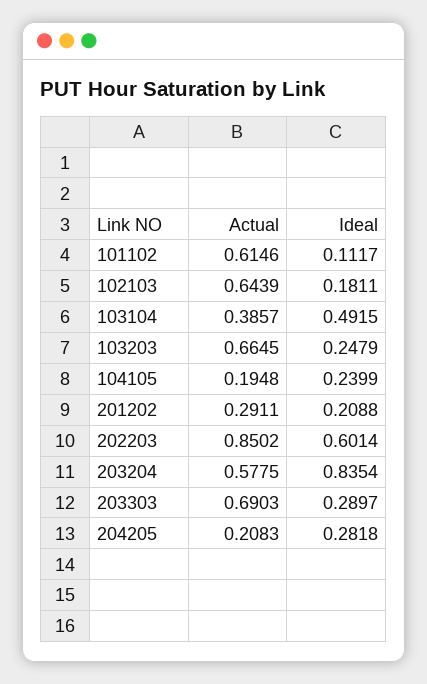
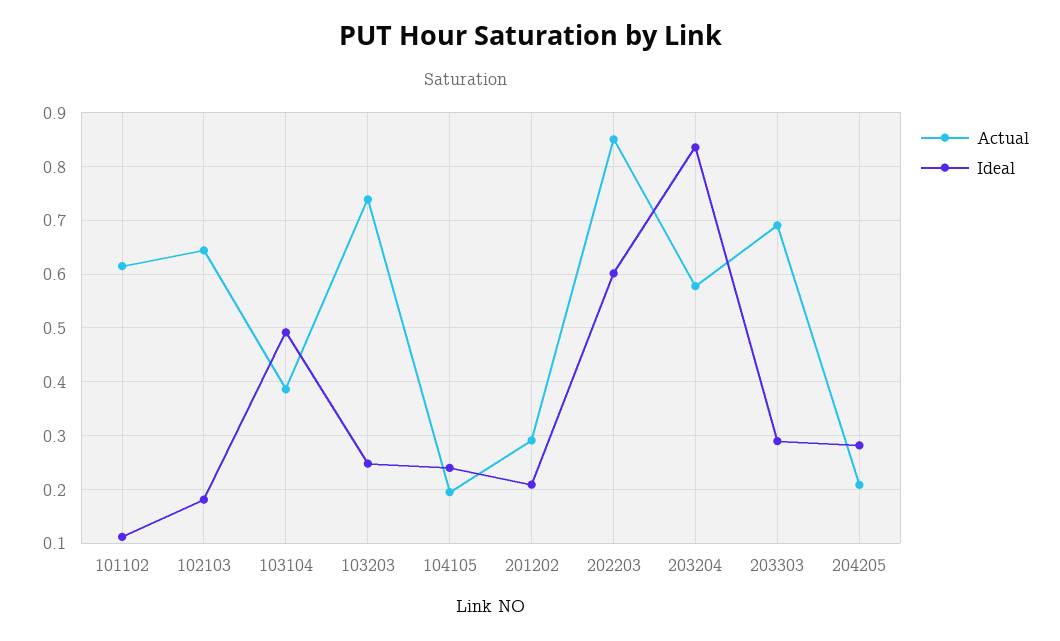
Actual, 103203: 0.6645 -> 0.74

